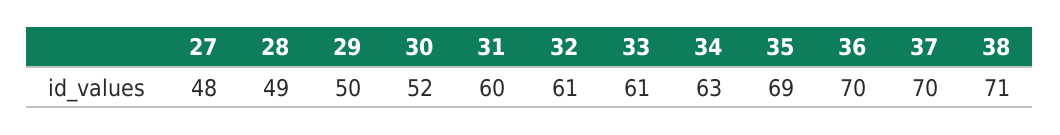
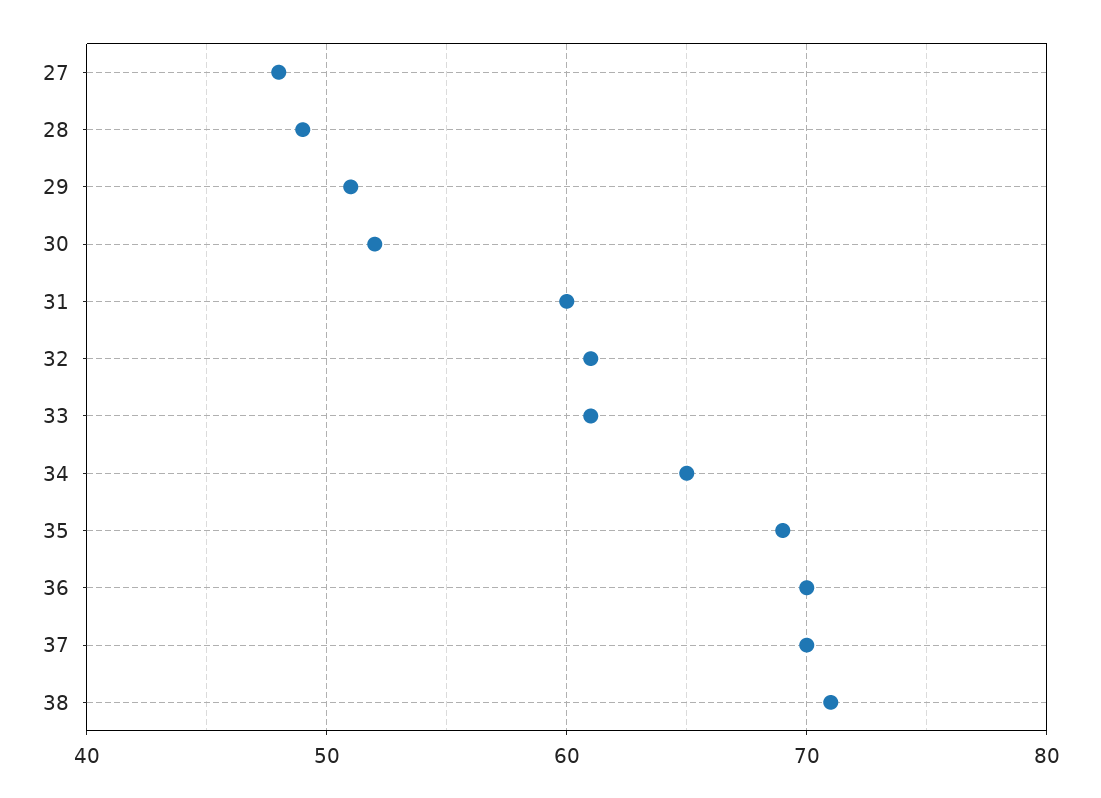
29: 50 -> 51
34: 63 -> 65

